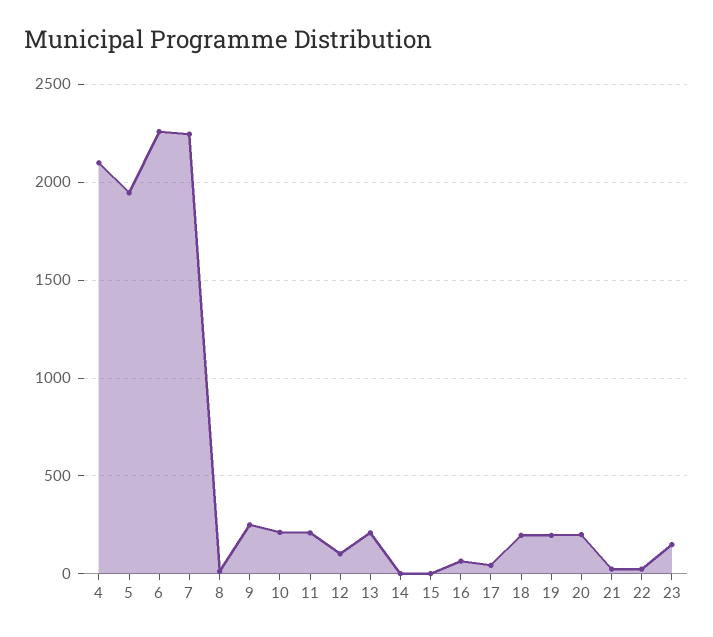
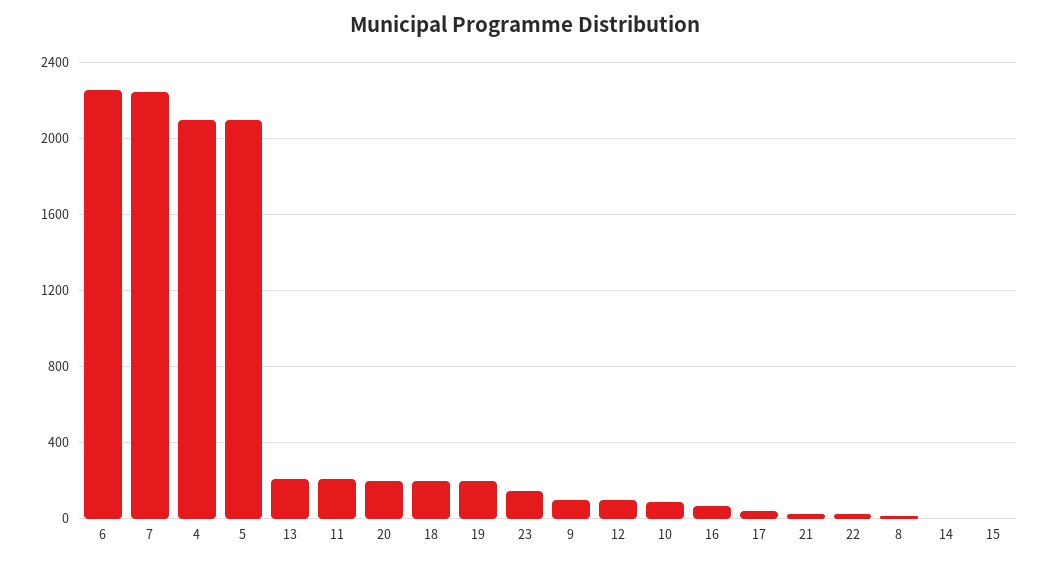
5: 1950 -> 2100
9: 250 -> 100
10: 200 -> 100

